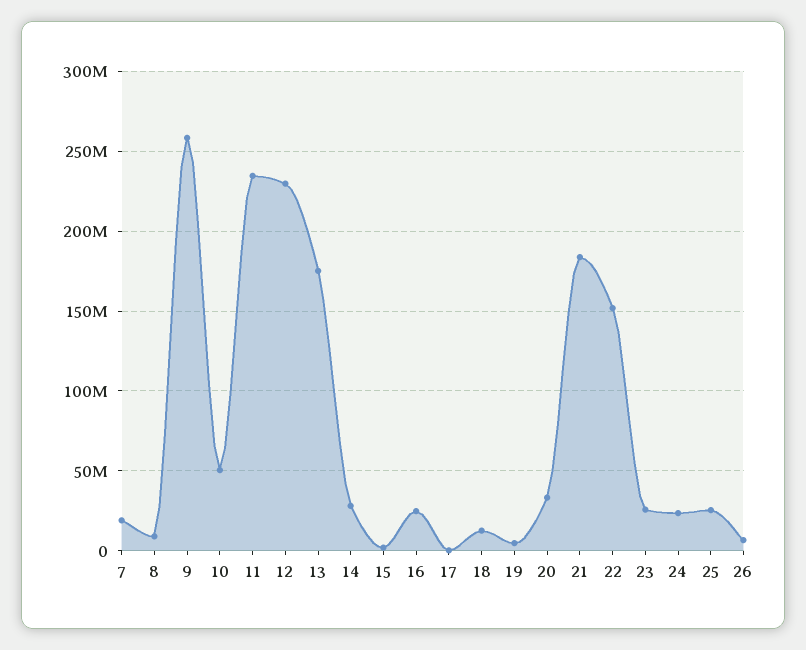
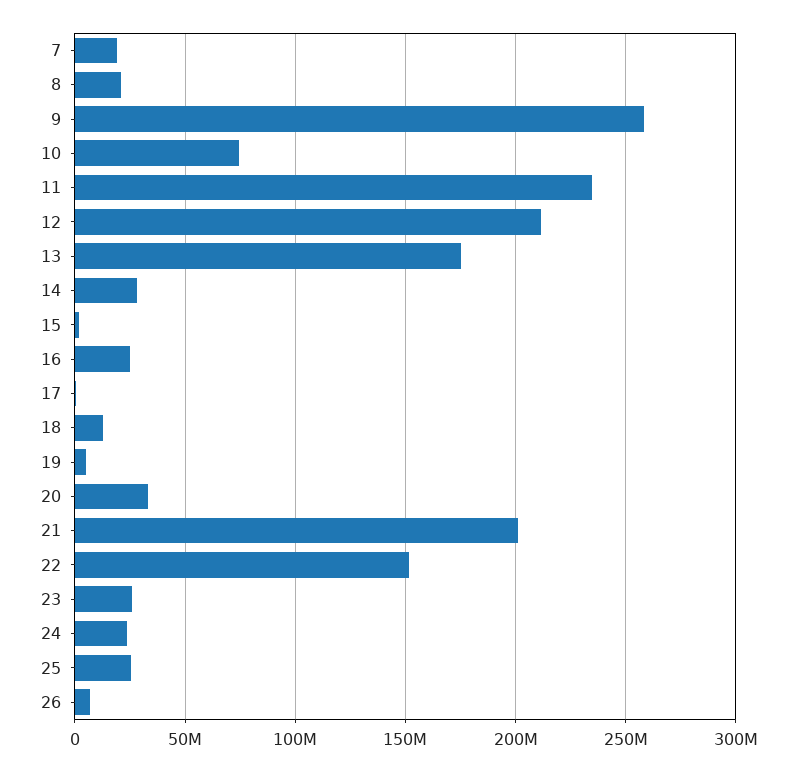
8: 10000000 -> 20000000
10: 50000000 -> 75000000
12: 230000000 -> 210000000
21: 185000000 -> 200000000

